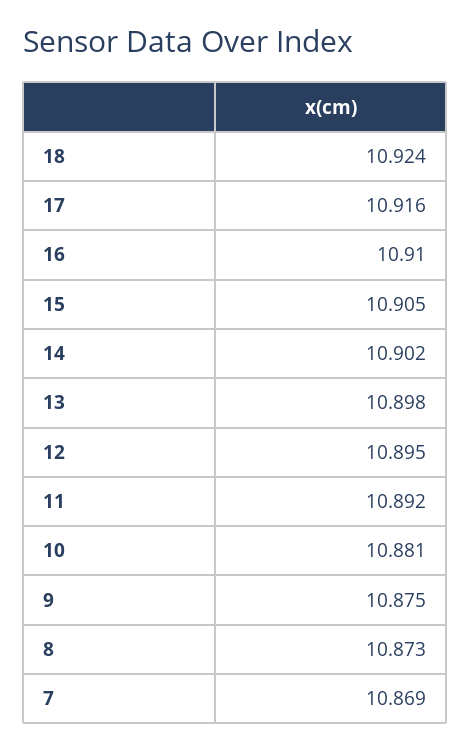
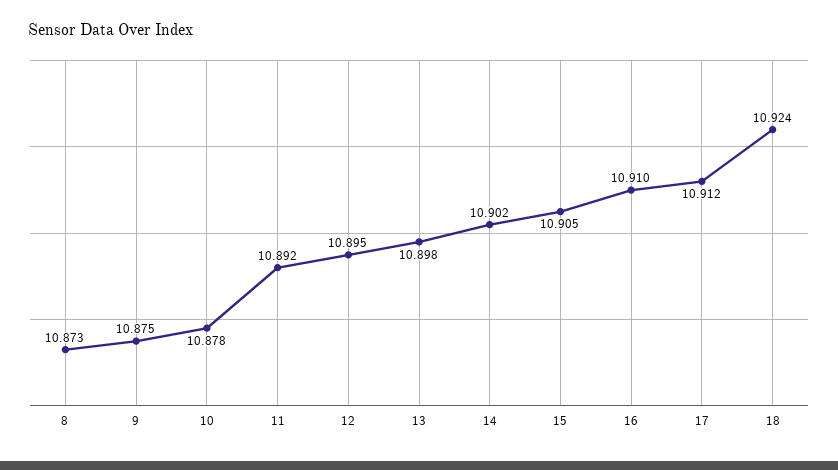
17: 10.916 -> 10.912
10: 10.881 -> 10.878
7: 10.869 -> none

